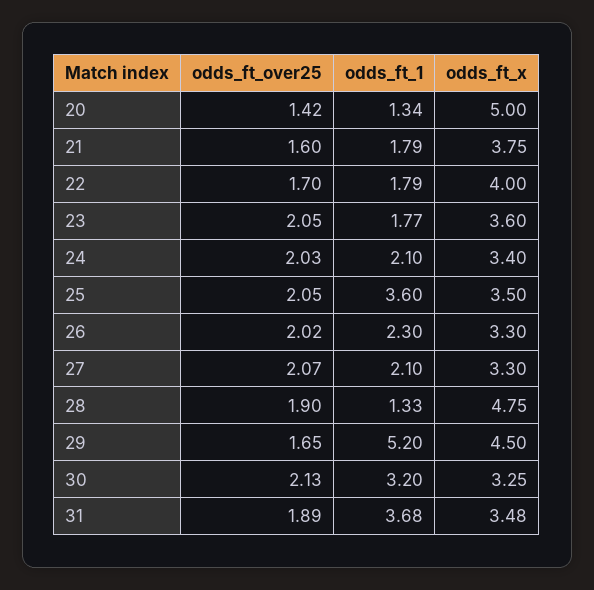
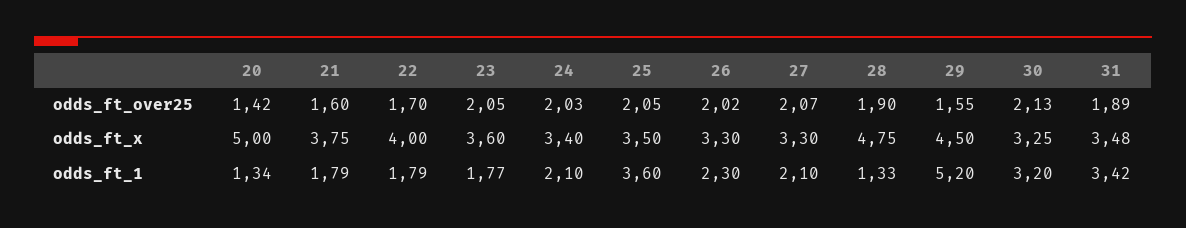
odds_ft_over25, 29: 1.65 -> 1.55
odds_ft_1, 31: 3.68 -> 3.42

